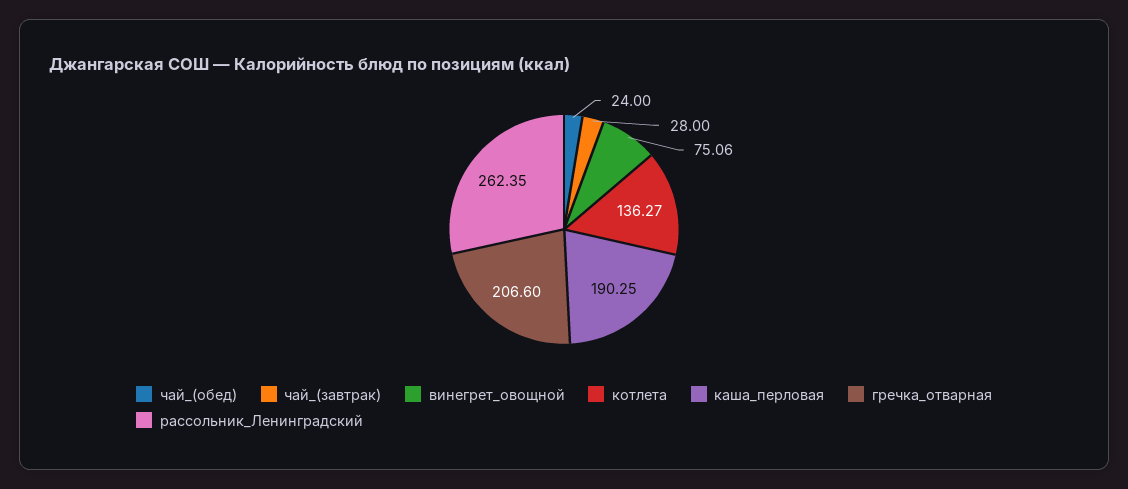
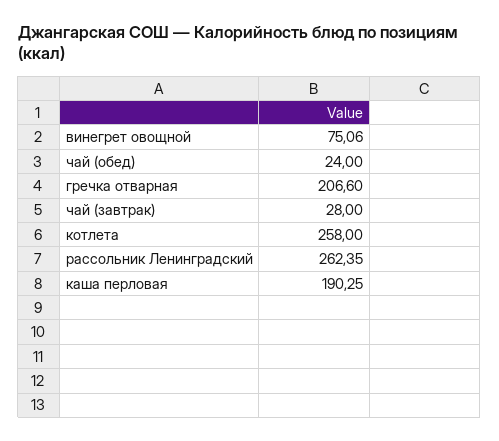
котлета: 136.27 -> 258

